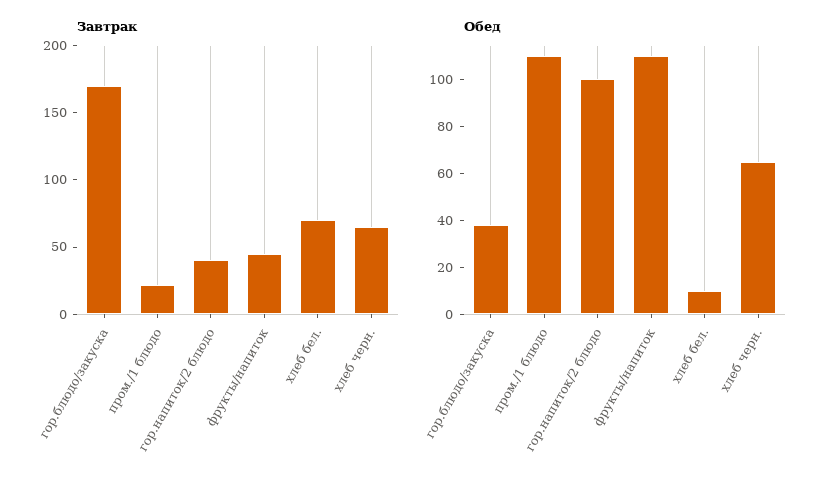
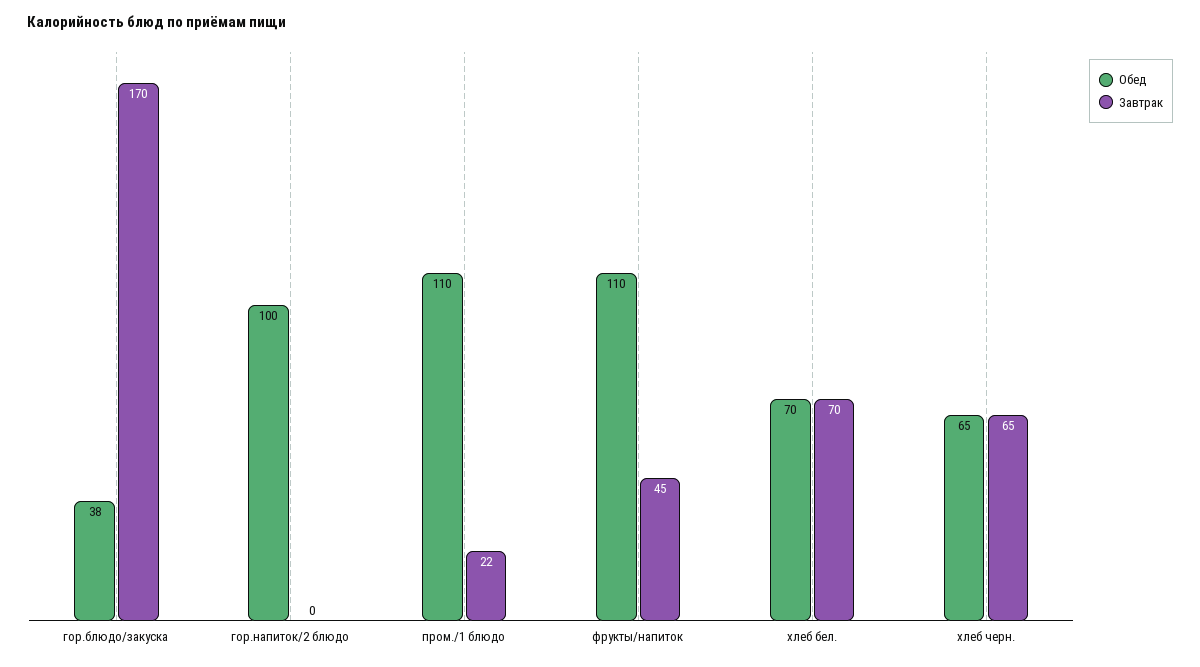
Завтрак, гор.напиток/2 блюдо: 40 -> 0
Обед, хлеб бел.: 10 -> 70

